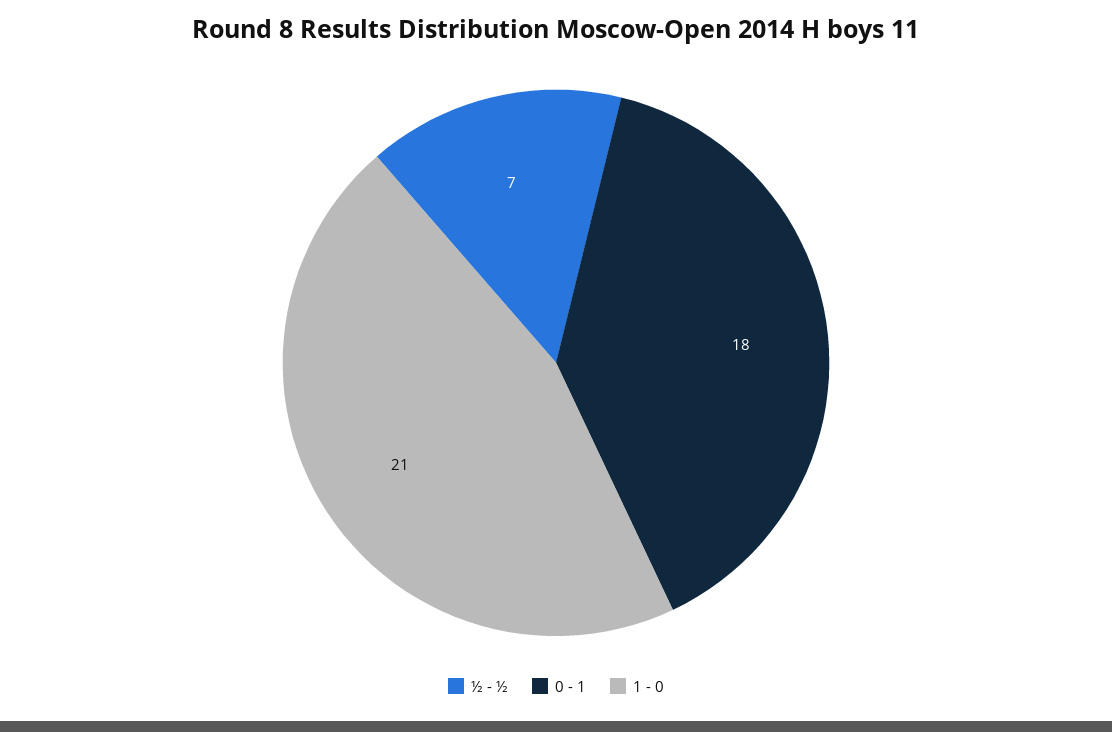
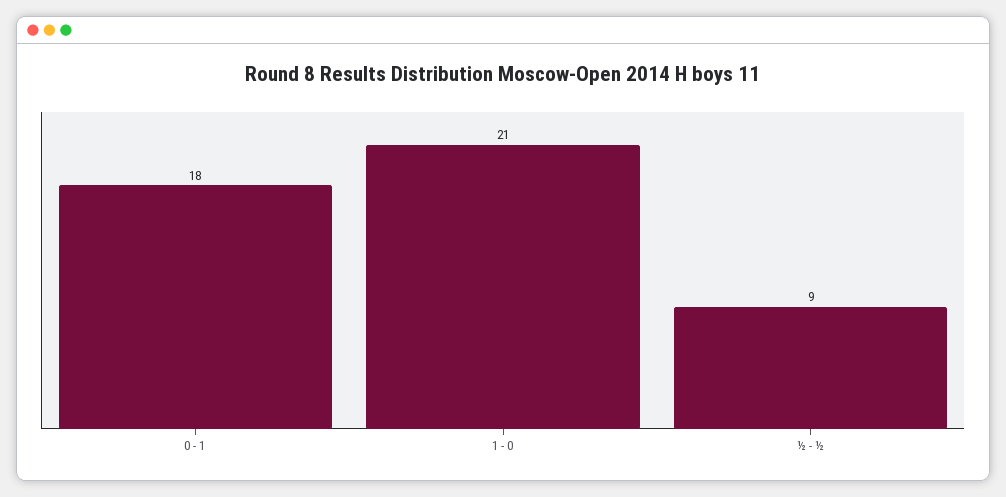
½ - ½: 7 -> 9

